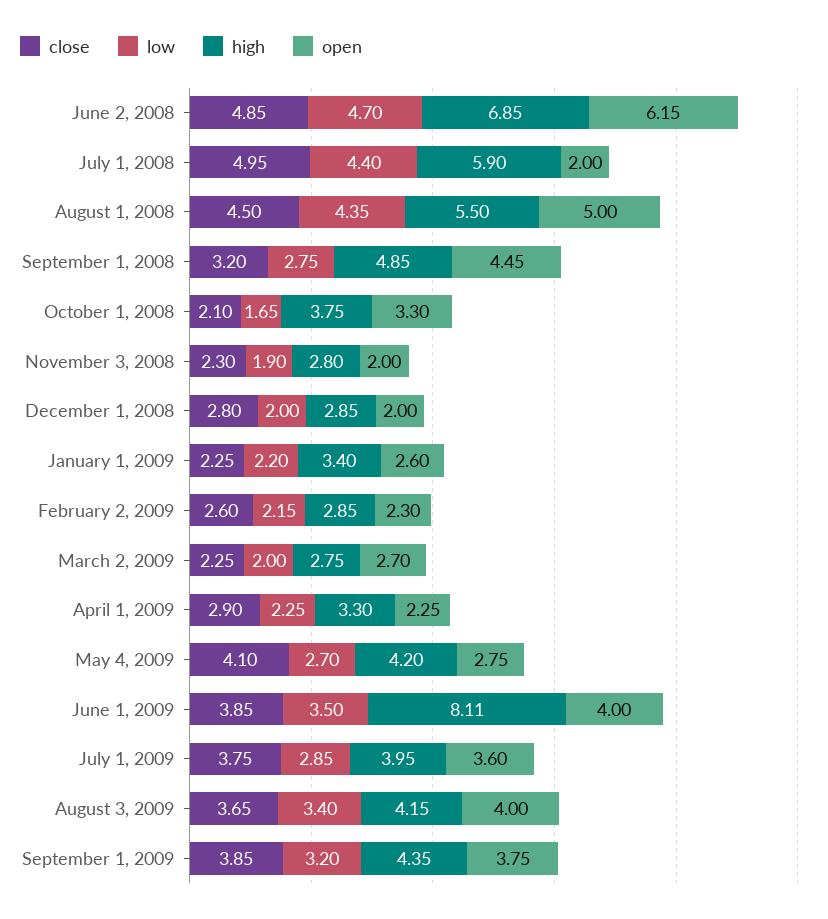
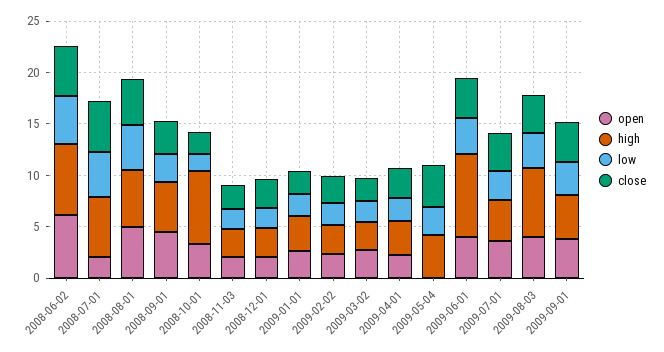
high, October 1, 2008: 3.75 -> 7
open, May 4, 2009: 2.75 -> 0
high, August 3, 2009: 4.15 -> 7

